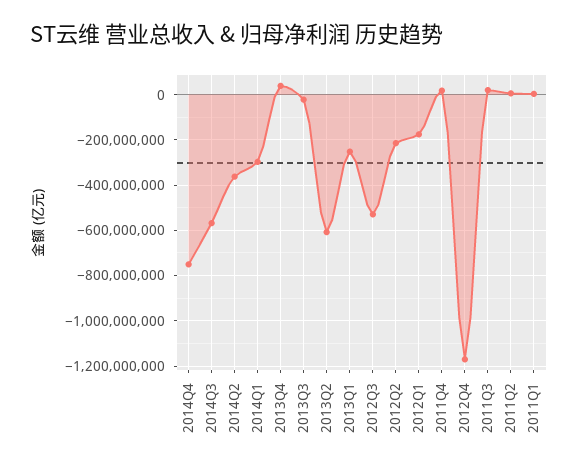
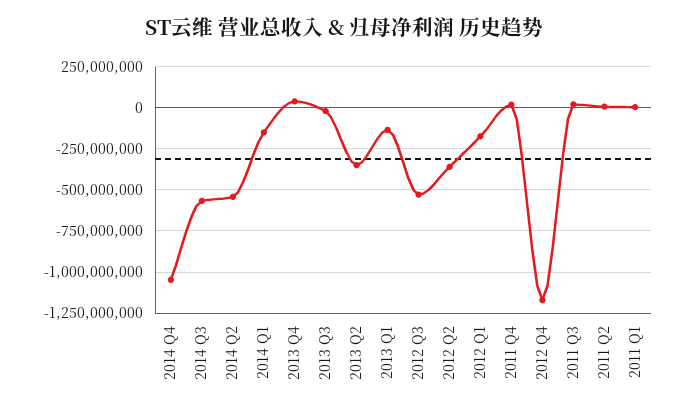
2014Q4: -750000000 -> -1050000000
2014Q2: -350000000 -> -550000000
2014Q1: -300000000 -> -150000000
2013Q2: -600000000 -> -350000000
2013Q1: -250000000 -> -150000000
2012Q2: -200000000 -> -350000000

